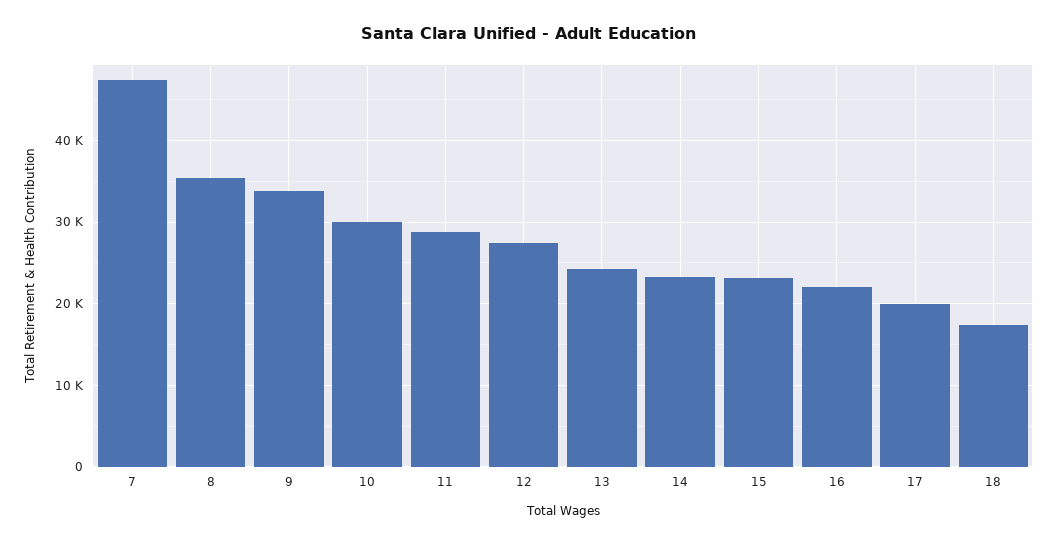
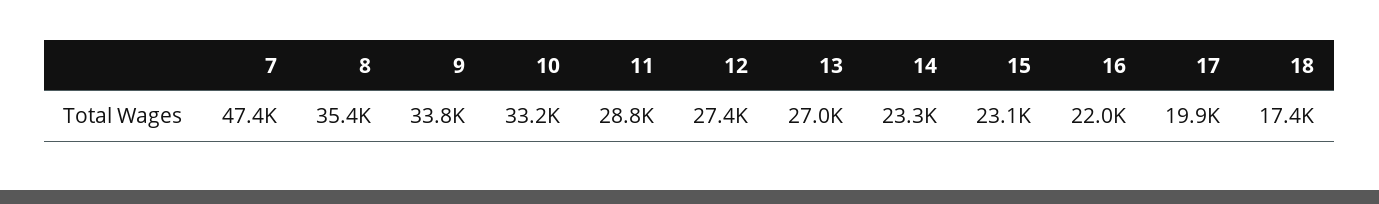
10: 30000 -> 33200
13: 24000 -> 27000

